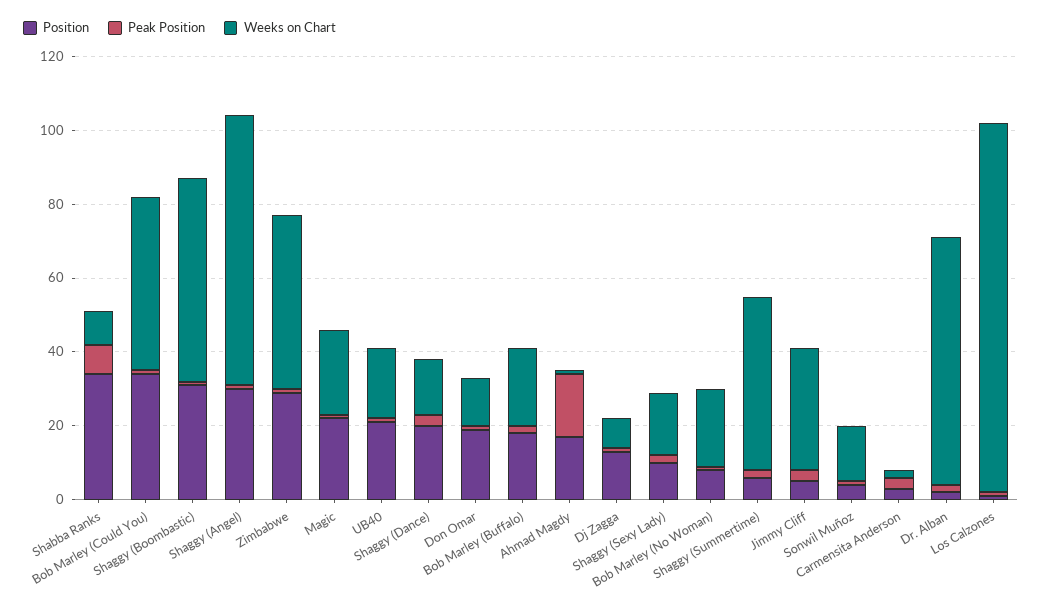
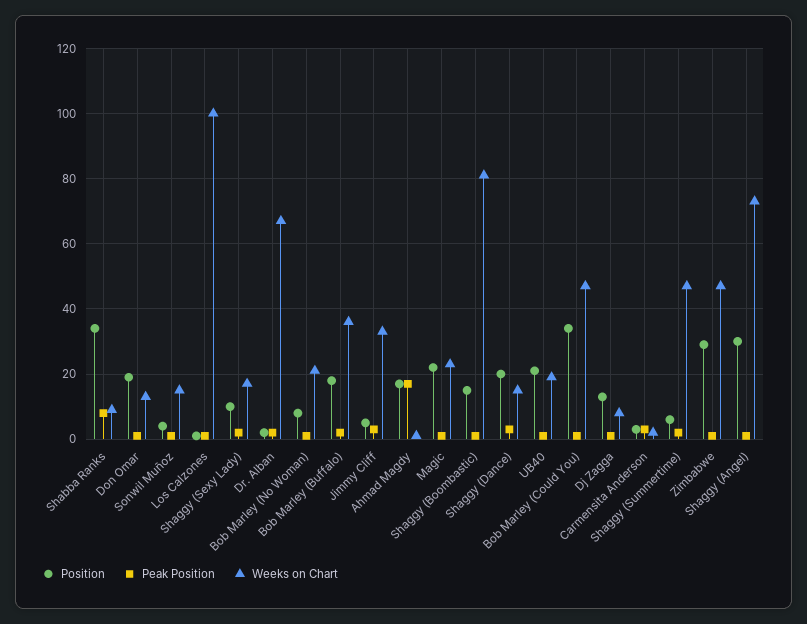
Position, Shaggy (Boombastic): 30 -> 15
Weeks on Chart, Shaggy (Boombastic): 55 -> 80
Weeks on Chart, Bob Marley (Buffalo): 20 -> 35

